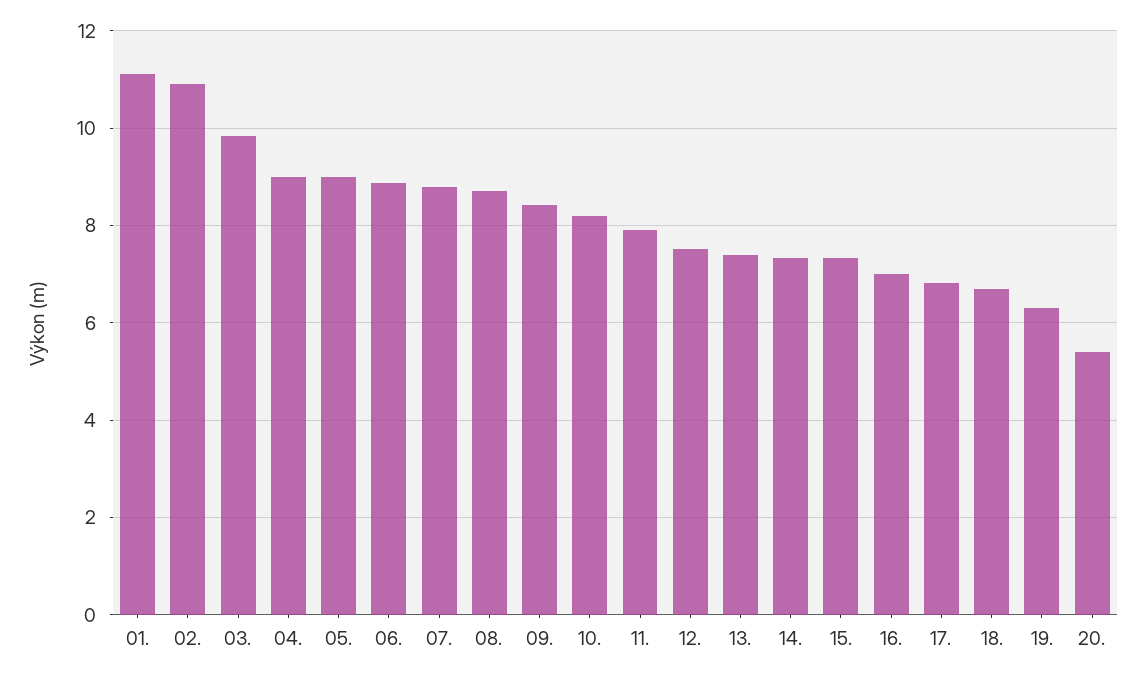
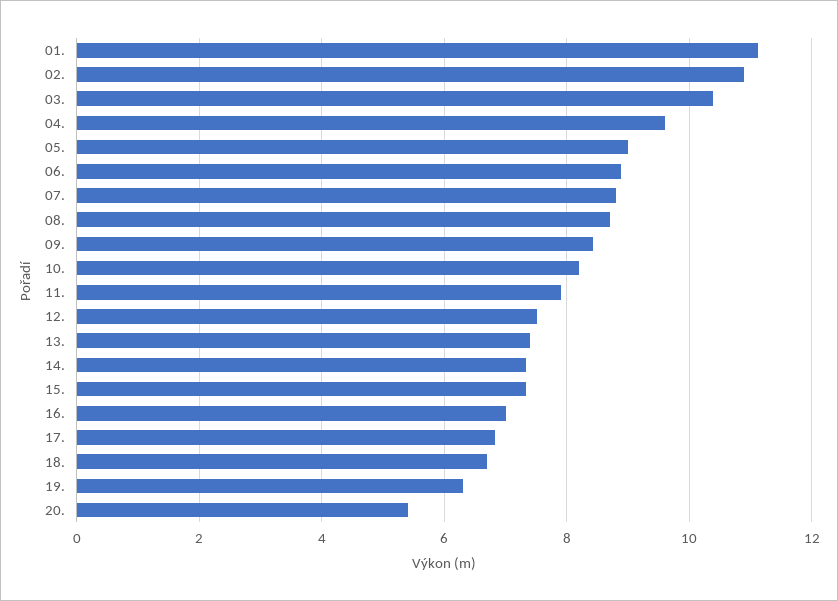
03.: 9.8 -> 10.4
04.: 9 -> 9.6

